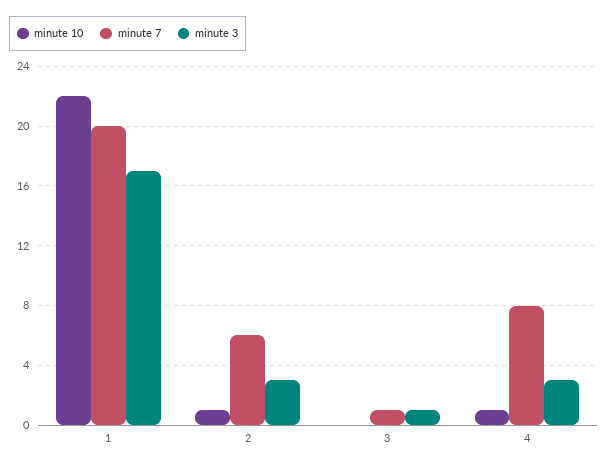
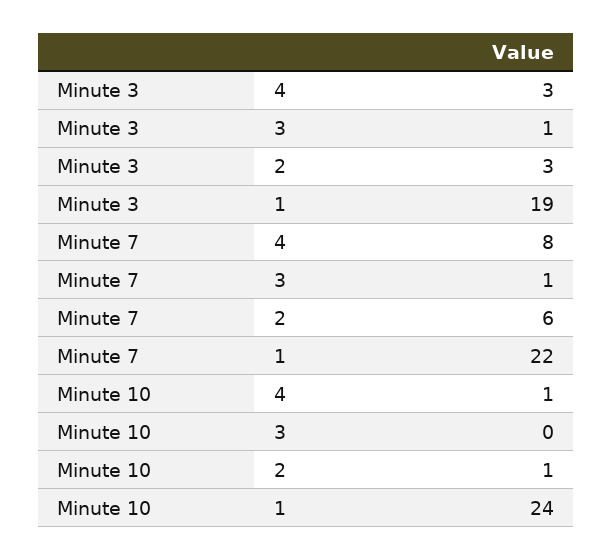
minute 10, 1: 22 -> 24
minute 7, 1: 20 -> 22
minute 3, 1: 17 -> 19

